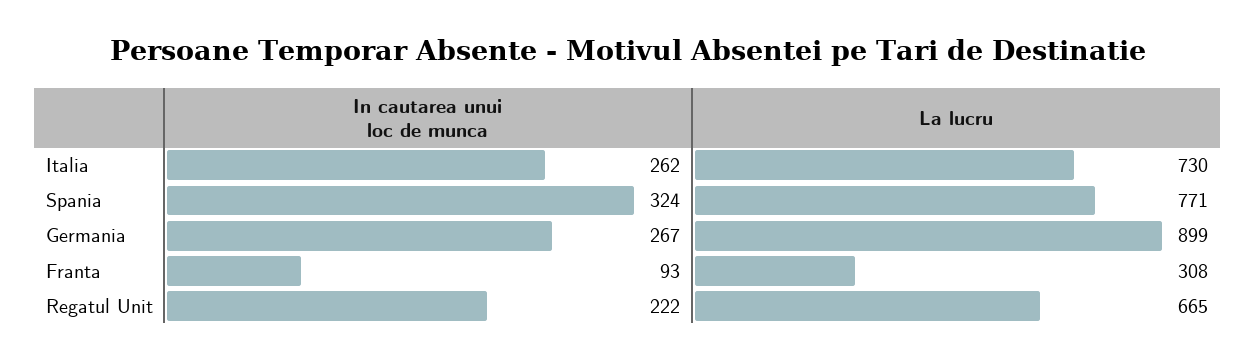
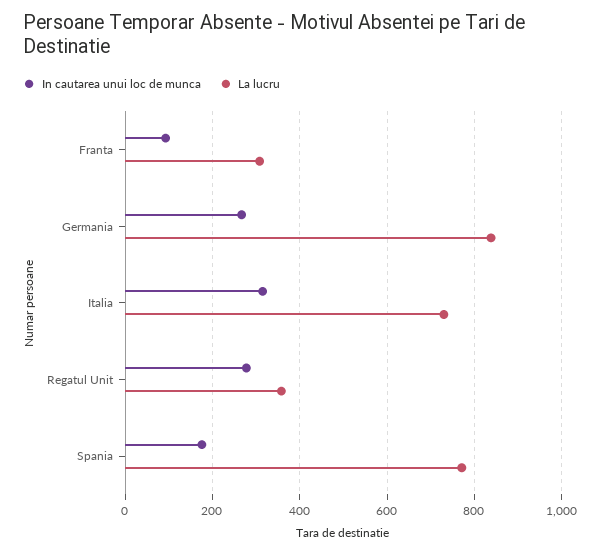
In cautarea unui loc de munca, Italia: 262 -> 320
In cautarea unui loc de munca, Spania: 324 -> 180
La lucru, Germania: 899 -> 840
In cautarea unui loc de munca, Regatul Unit: 222 -> 280
La lucru, Regatul Unit: 665 -> 360

